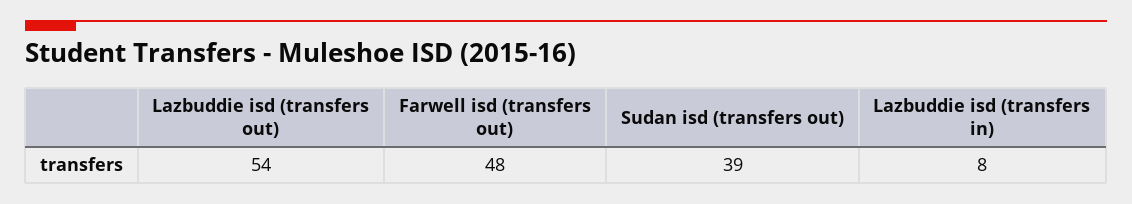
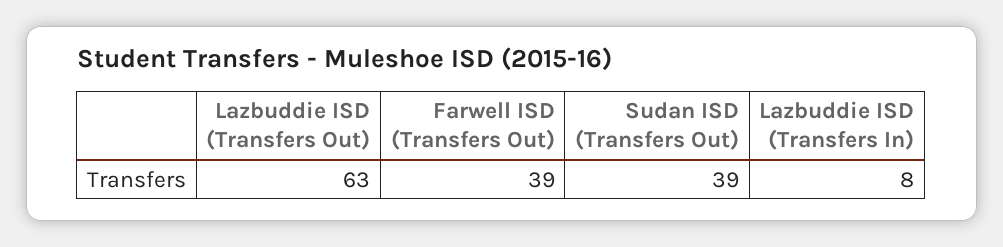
Lazbuddie isd (transfers out): 54 -> 63
Farwell isd (transfers out): 48 -> 39

